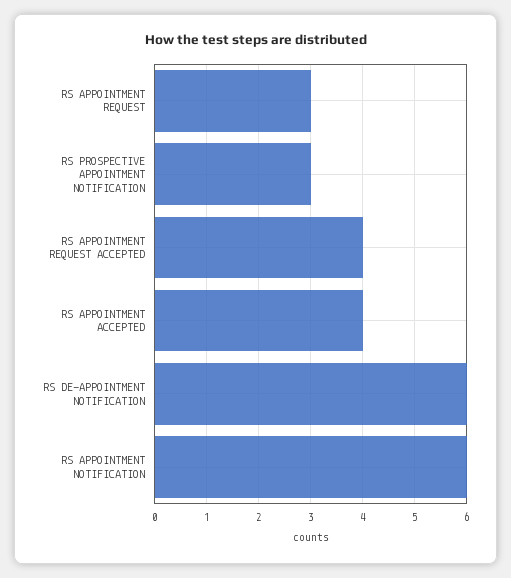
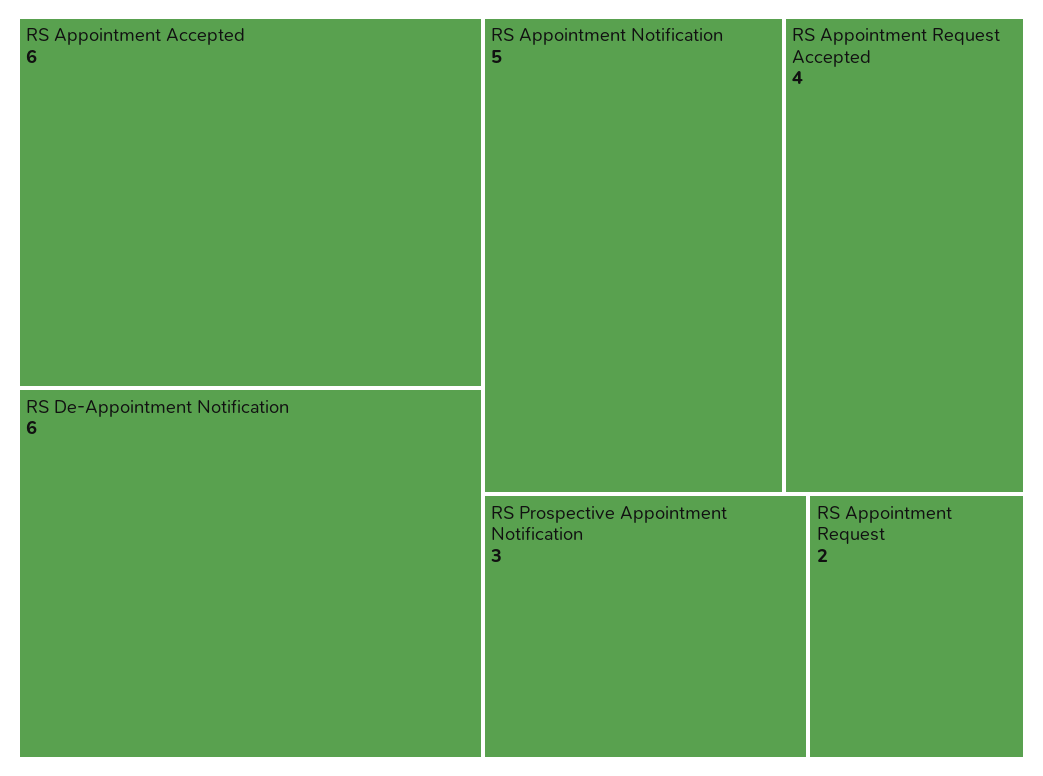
RS APPOINTMENT REQUEST: 3 -> 2
RS APPOINTMENT ACCEPTED: 4 -> 6
RS APPOINTMENT NOTIFICATION: 6 -> 5

